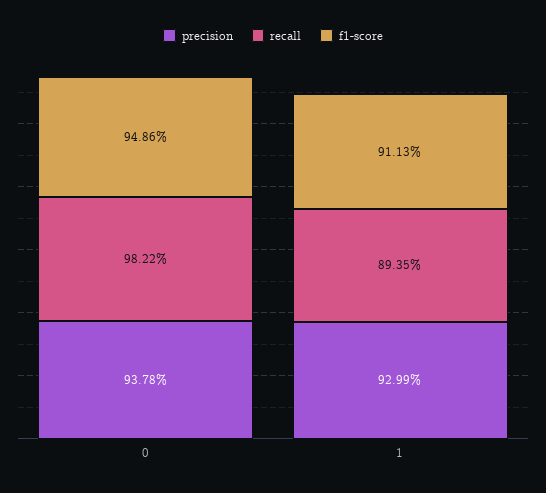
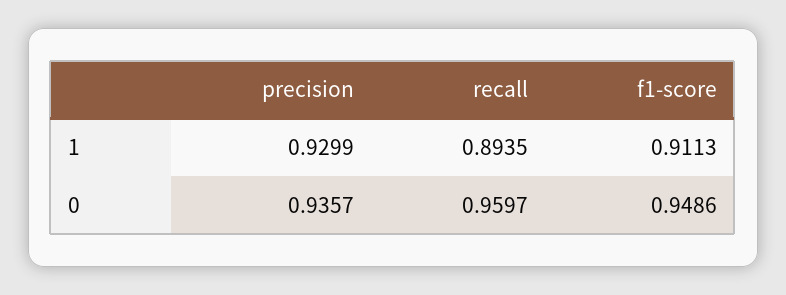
precision, 0: 0.9378 -> 0.9357
recall, 0: 0.9822 -> 0.9597

